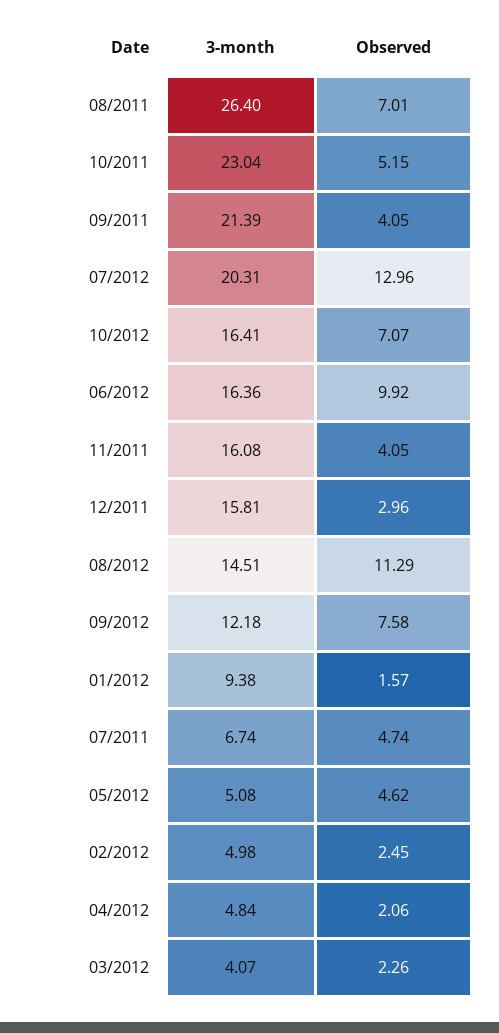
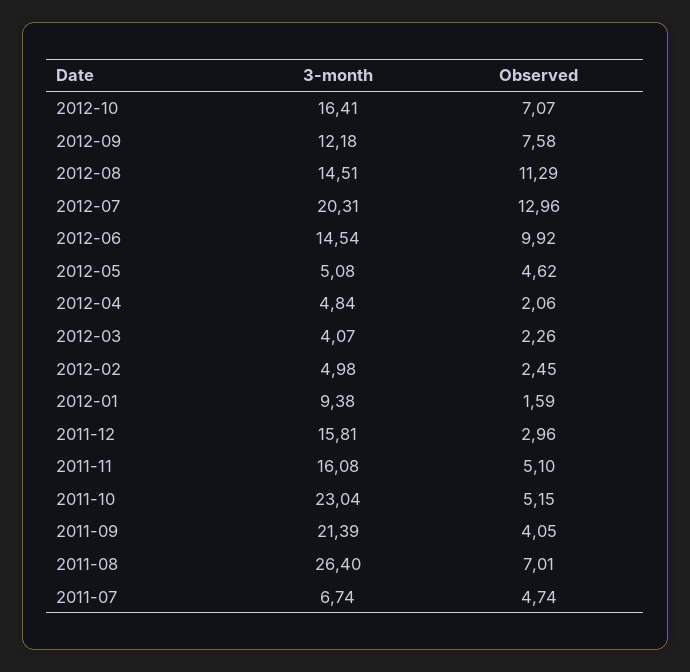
3-month, 06/2012: 16.36 -> 14.54
Observed, 11/2011: 4.05 -> 5.1
Observed, 01/2012: 1.57 -> 1.59

